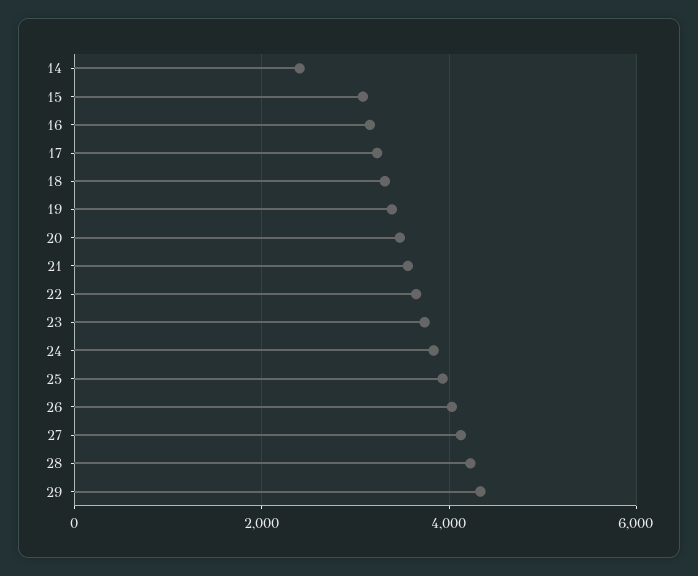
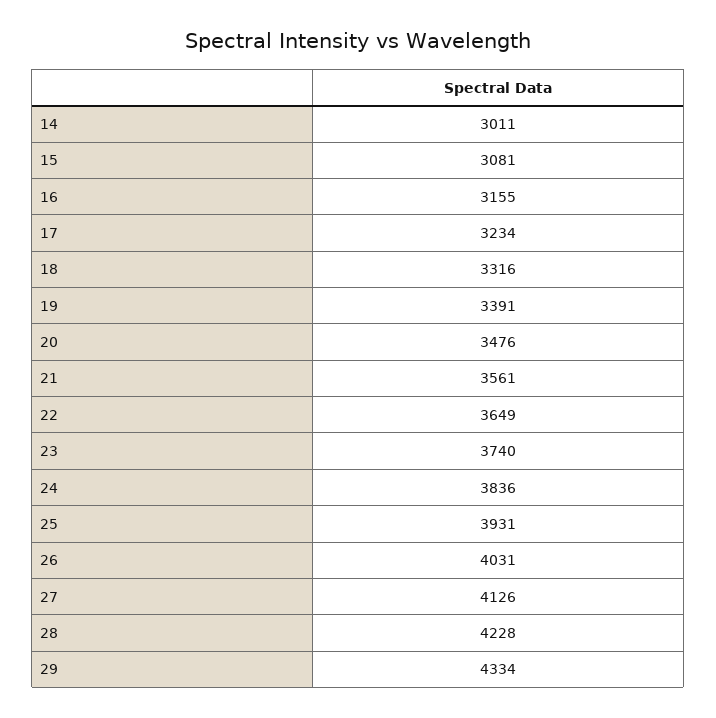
14: 2400 -> 3011

